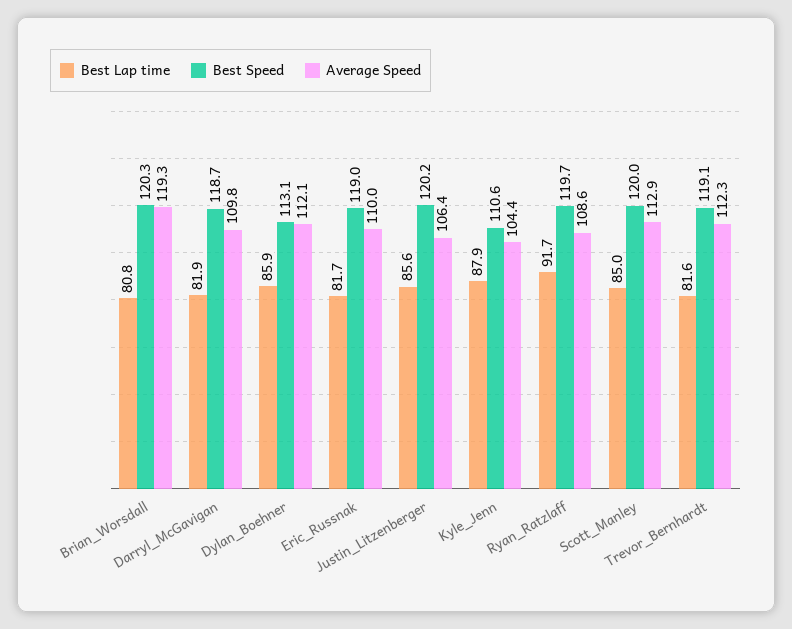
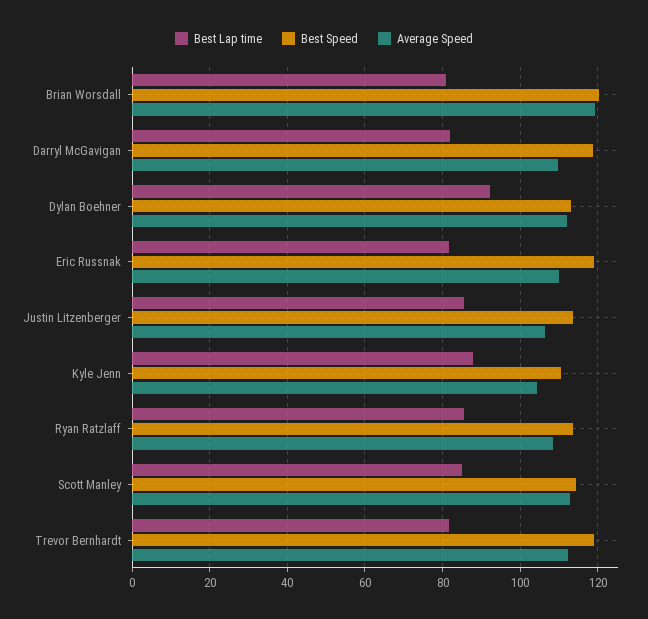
Best Lap time, Dylan_Boehner: 85.9 -> 92
Best Speed, Justin_Litzenberger: 120.2 -> 114
Best Lap time, Ryan_Ratzlaff: 91.7 -> 86
Best Speed, Ryan_Ratzlaff: 119.7 -> 114
Best Speed, Scott_Manley: 120 -> 114

